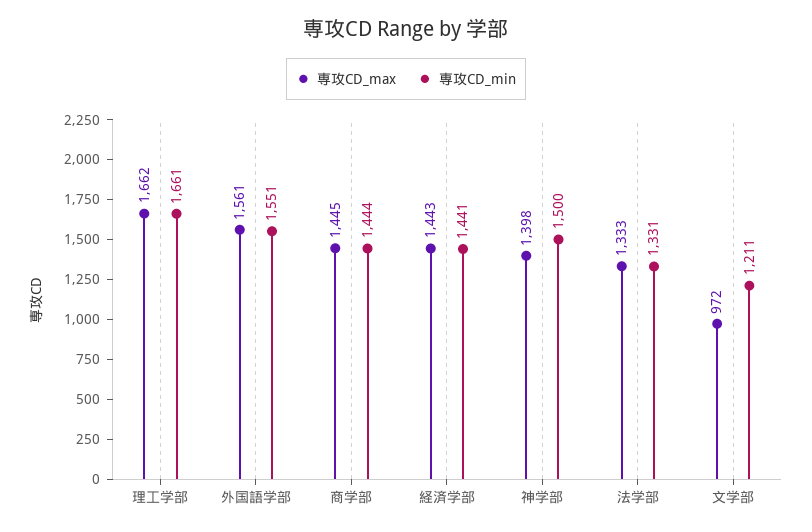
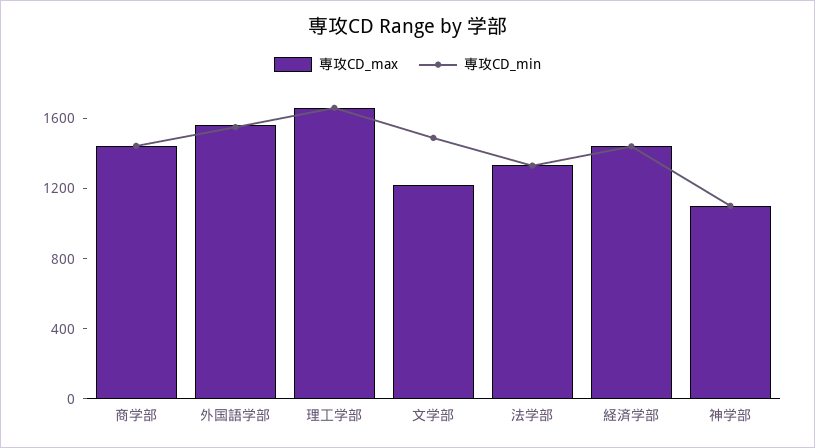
専攻CD_max, 神学部: 1398 -> 1100
専攻CD_min, 神学部: 1500 -> 1100
専攻CD_max, 文学部: 972 -> 1200
専攻CD_min, 文学部: 1211 -> 1500

